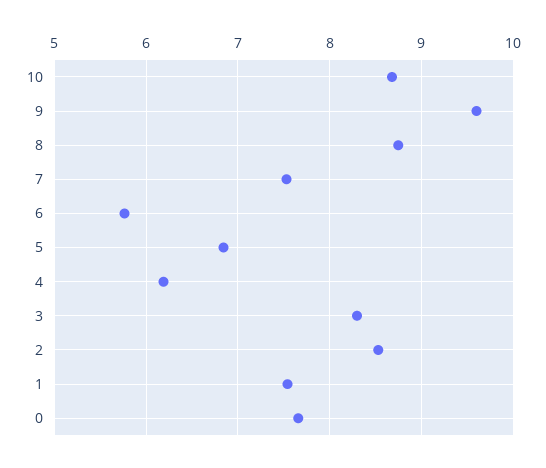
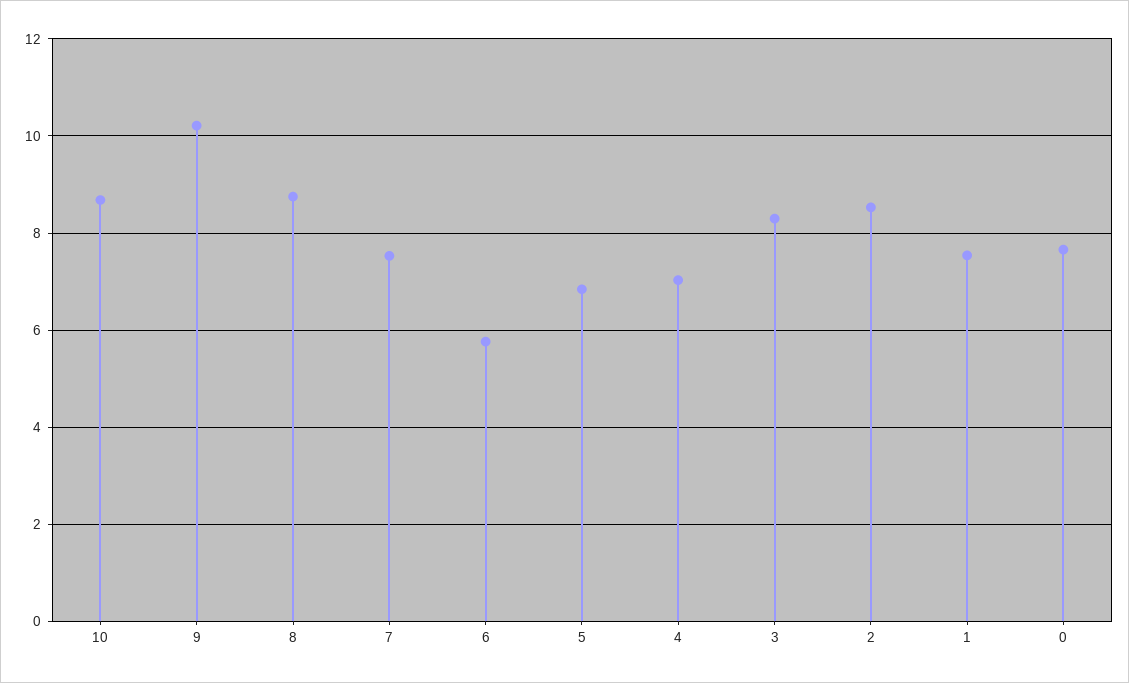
9: 9.6 -> 10.2
4: 6.2 -> 7

